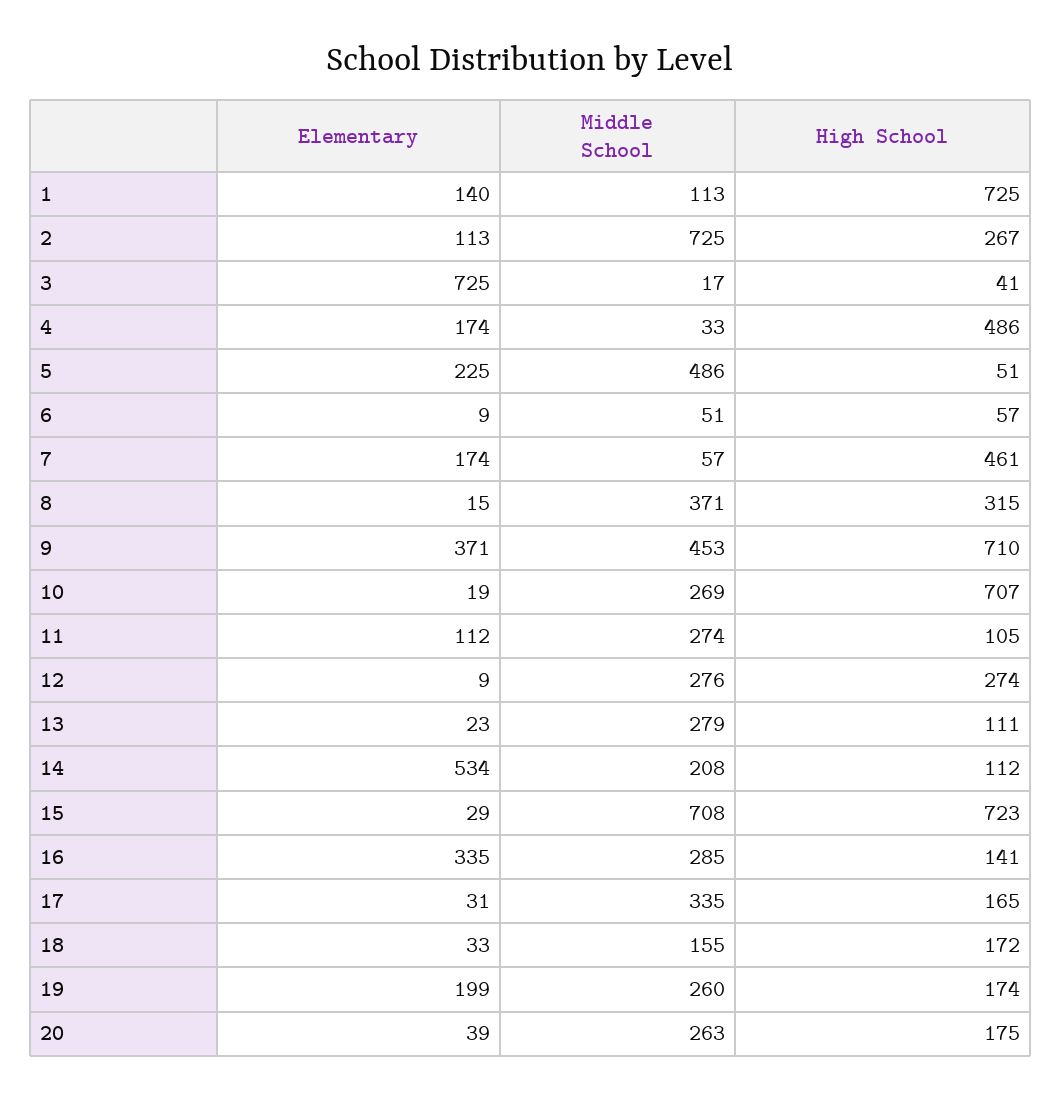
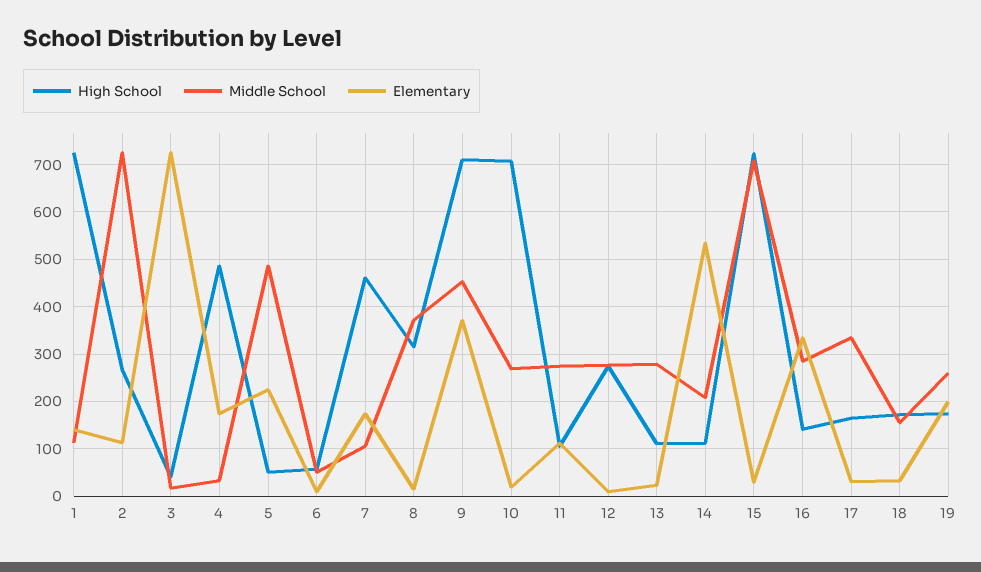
Middle School, 7: 57 -> 100
Elementary, 20: 39 -> none
Middle School, 20: 263 -> none
High School, 20: 175 -> none

